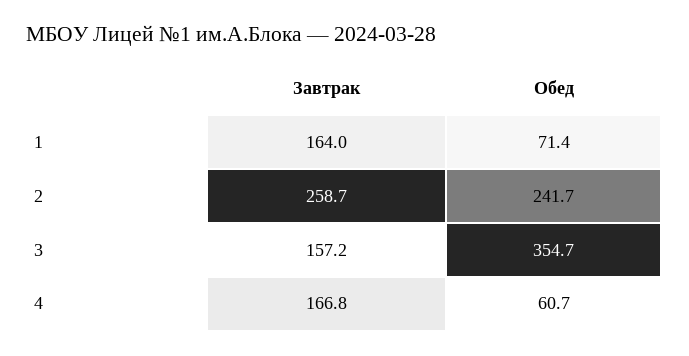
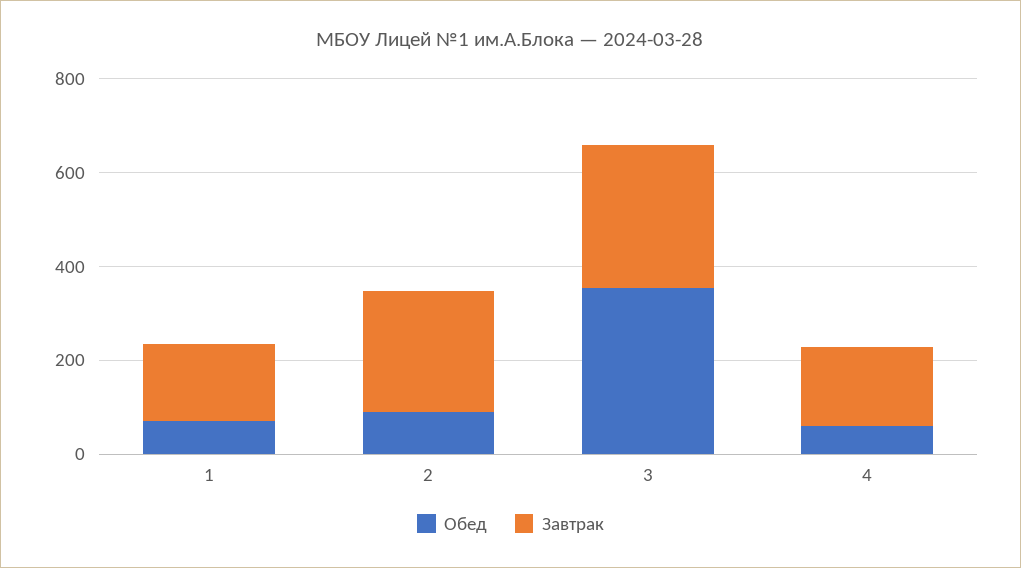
Обед, 2: 241.7 -> 100
Завтрак, 3: 157.2 -> 300

